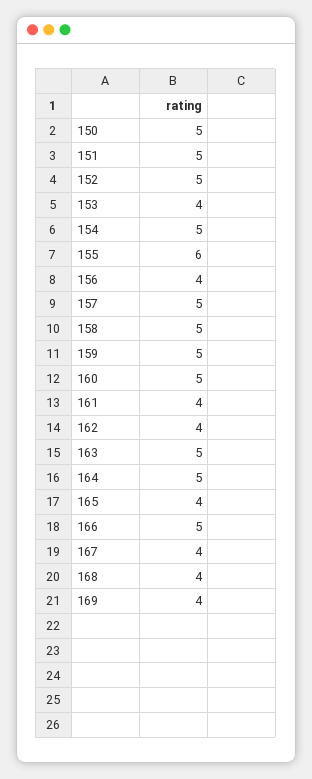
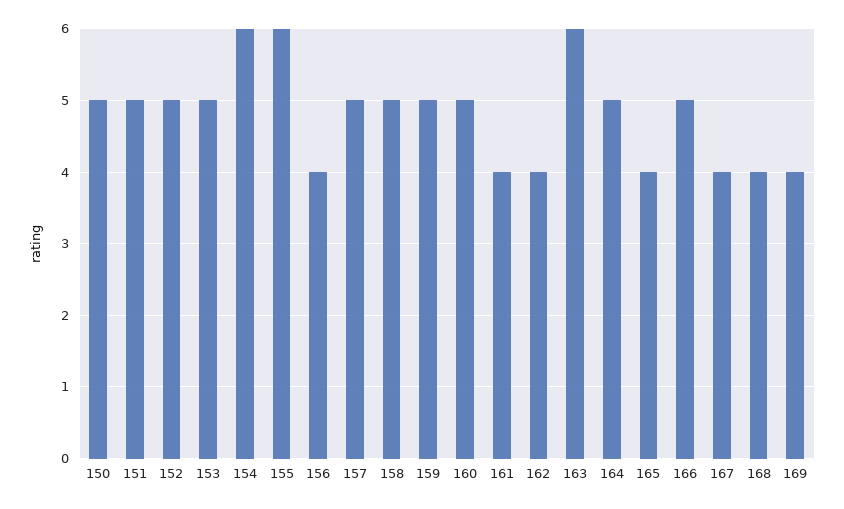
153: 4 -> 5
154: 5 -> 6
163: 5 -> 6

